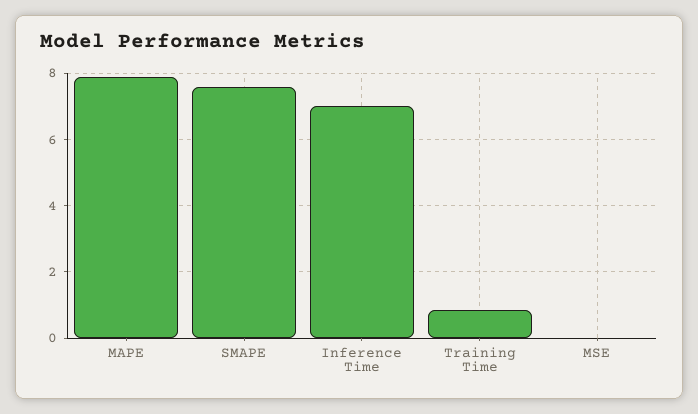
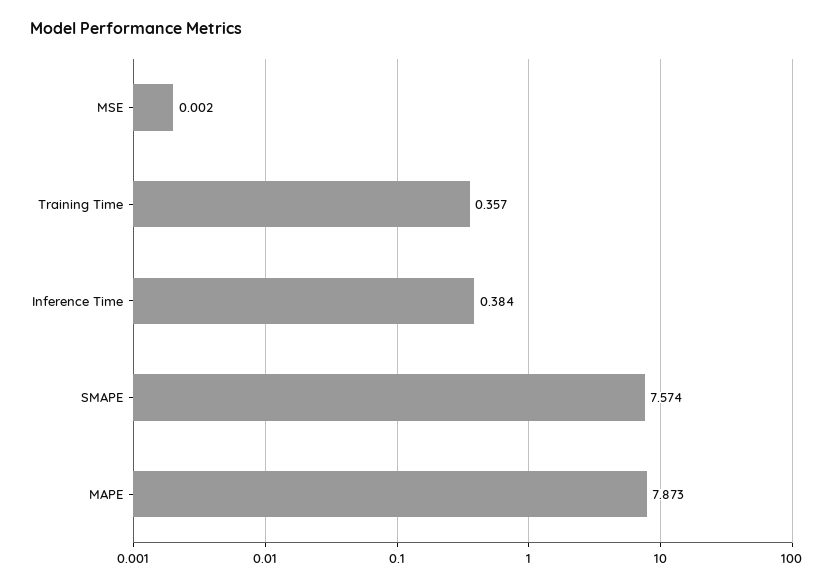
Inference Time: 7 -> 0.384
Training Time: 0.8 -> 0.357

